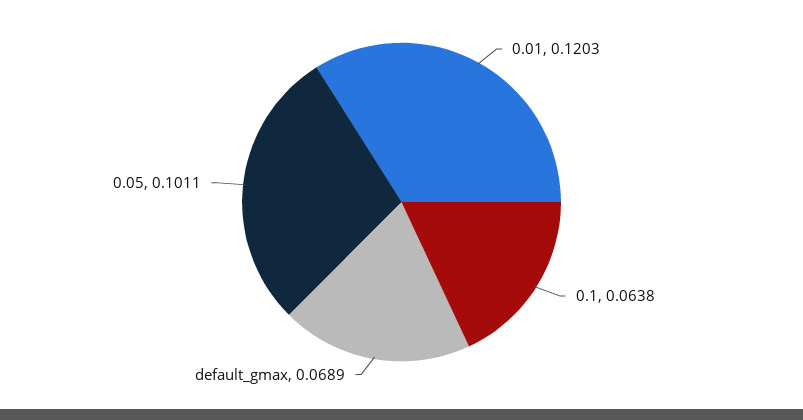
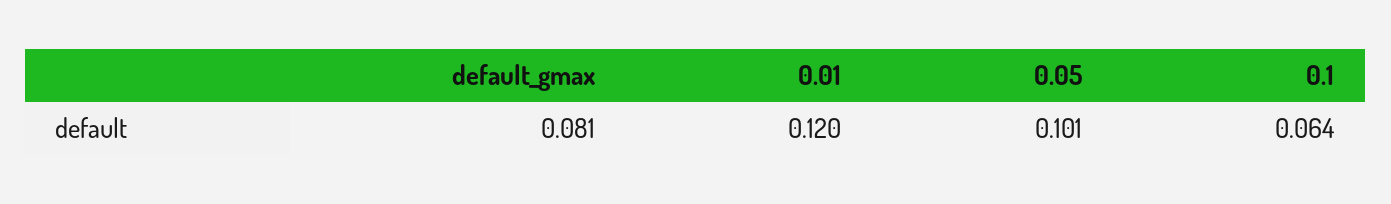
default_gmax: 0.0689 -> 0.081

